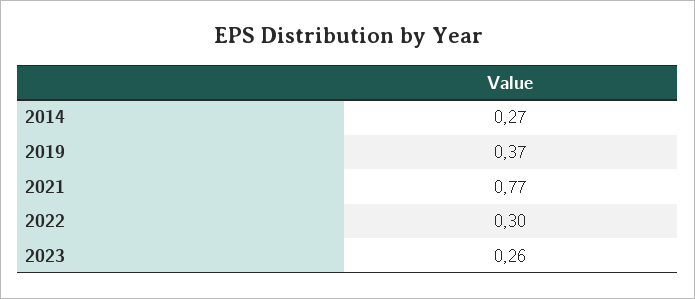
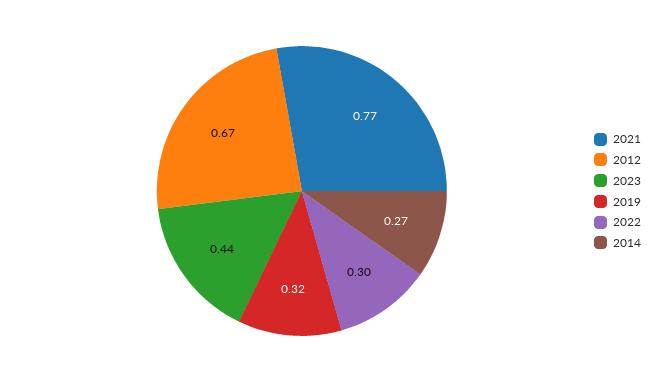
2019: 0.37 -> 0.32
2023: 0.26 -> 0.44
2012: none -> 0.67

